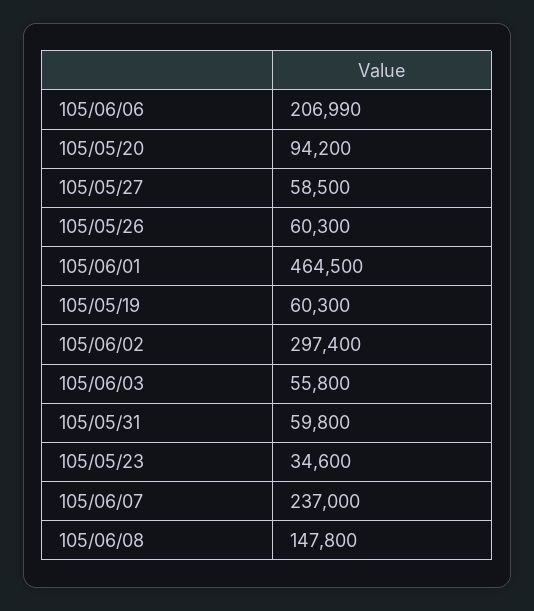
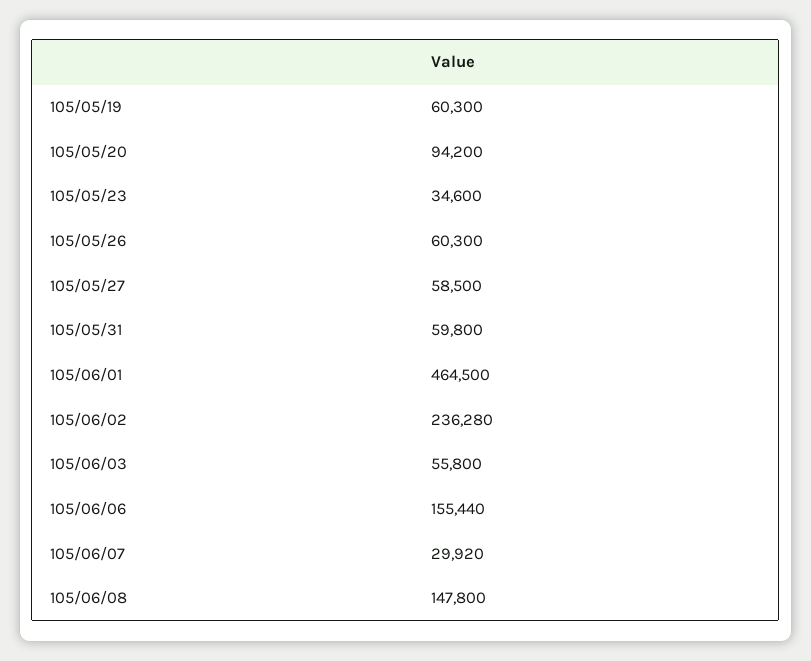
105/06/06: 206990 -> 155440
105/06/02: 297400 -> 236280
105/06/07: 237000 -> 29920

